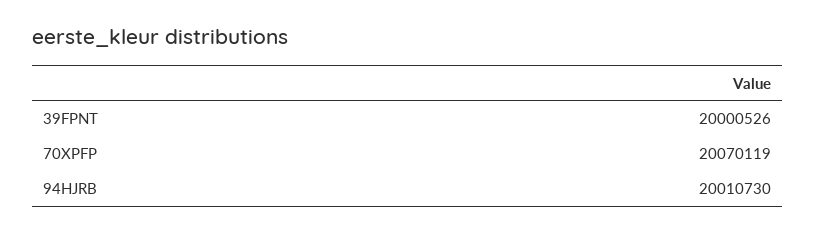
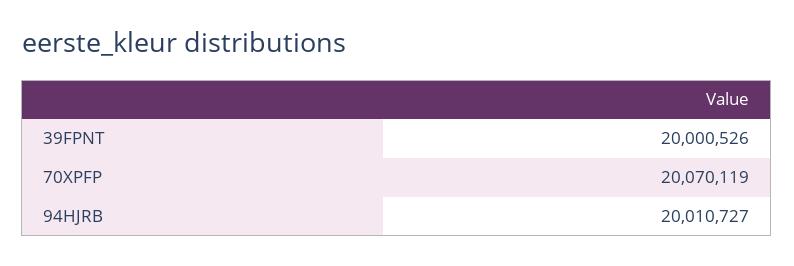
94HJRB: 20010730 -> 20010727

